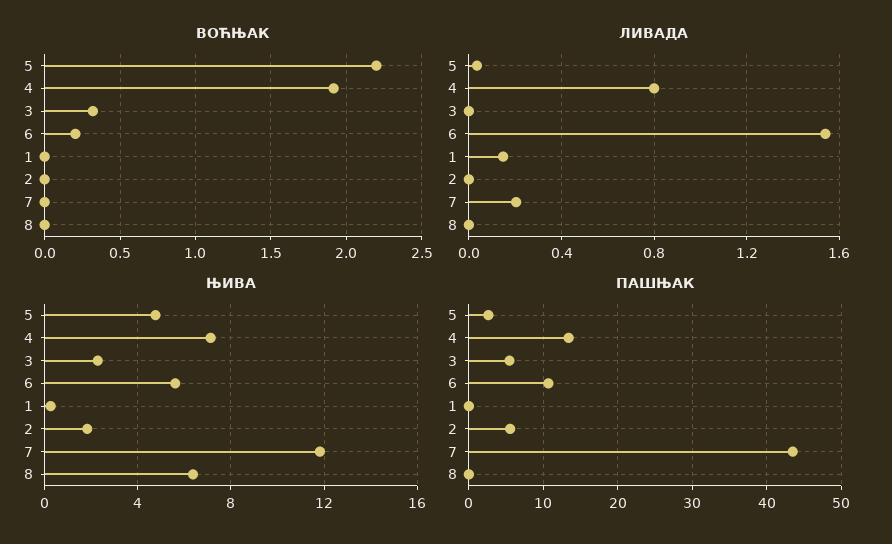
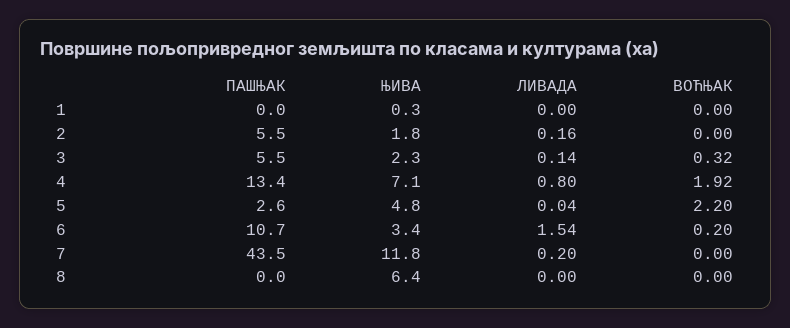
ЛИВАДА, 3: 0 -> 0.14
ЛИВАДА, 1: 0.15 -> 0
ЛИВАДА, 2: 0 -> 0.16
ЊИВА, 6: 5.5 -> 3.4

